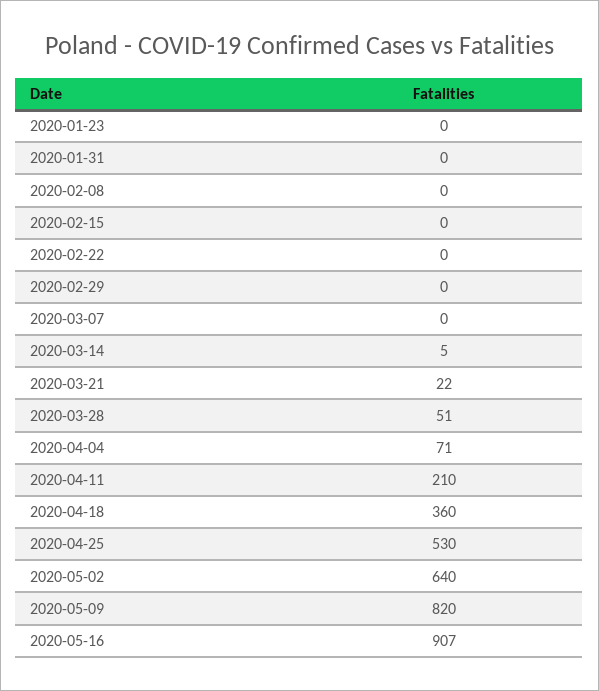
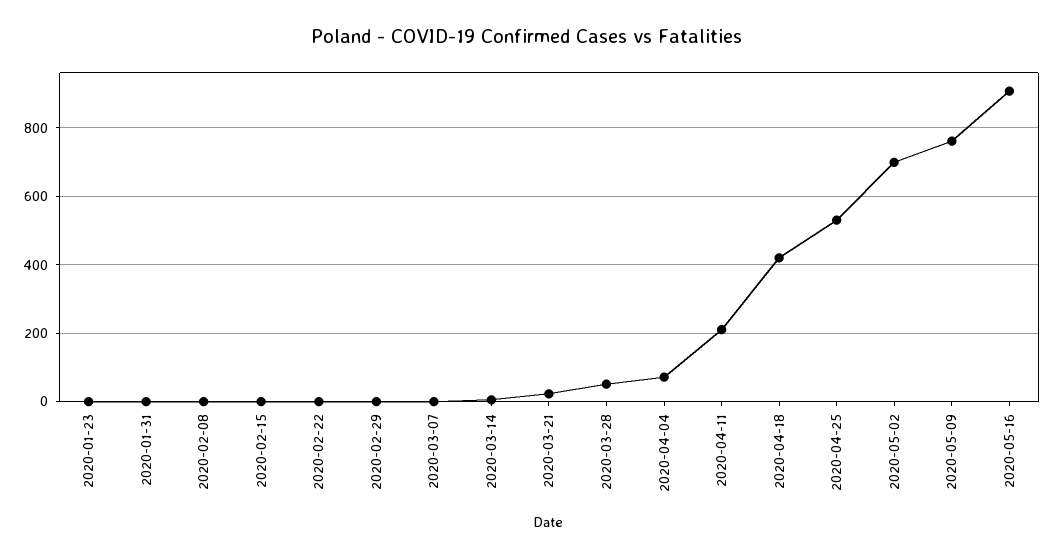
2020-04-18: 360 -> 420
2020-05-02: 640 -> 700
2020-05-09: 820 -> 760

